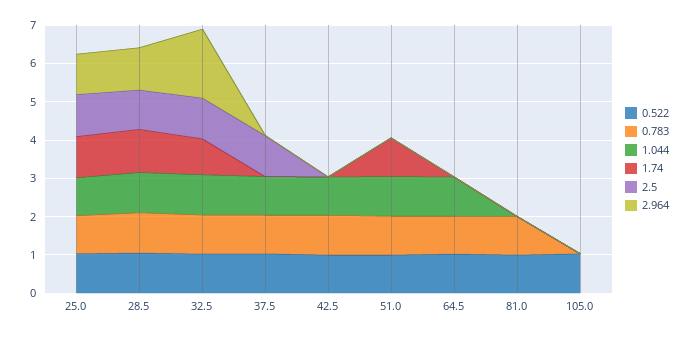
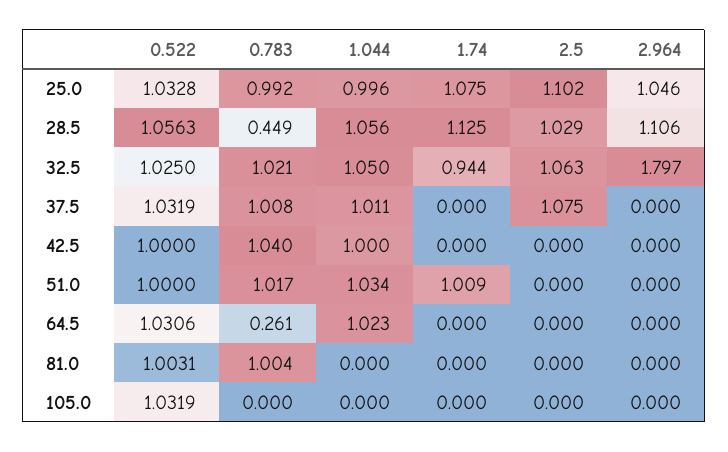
0.783, 28.5: 1 -> 0.449
0.783, 64.5: 1 -> 0.261

